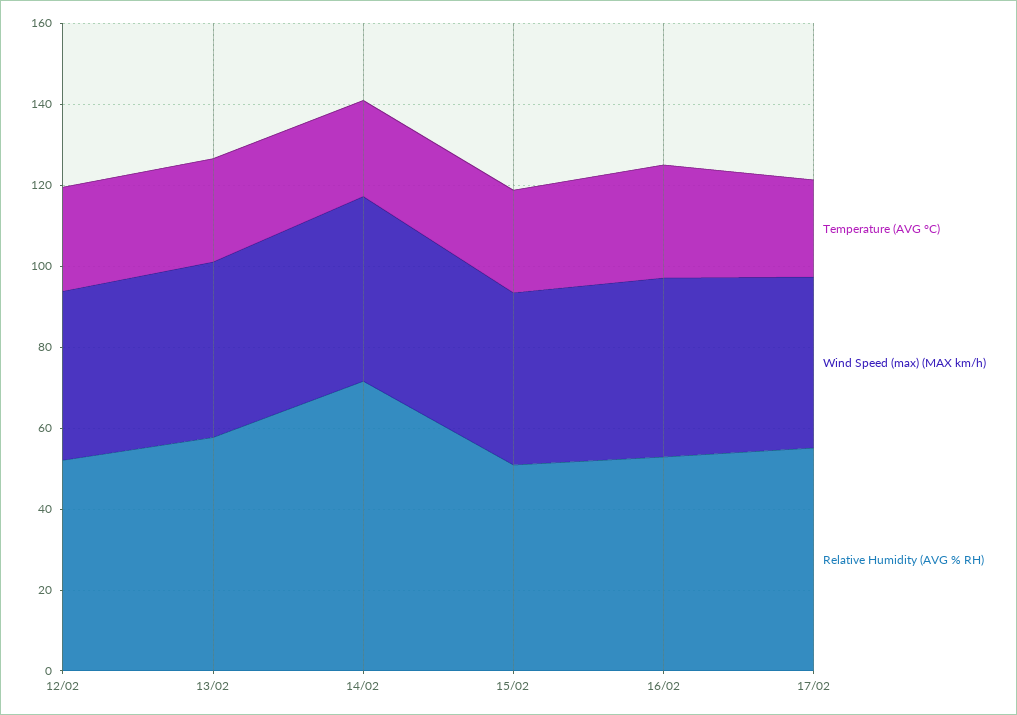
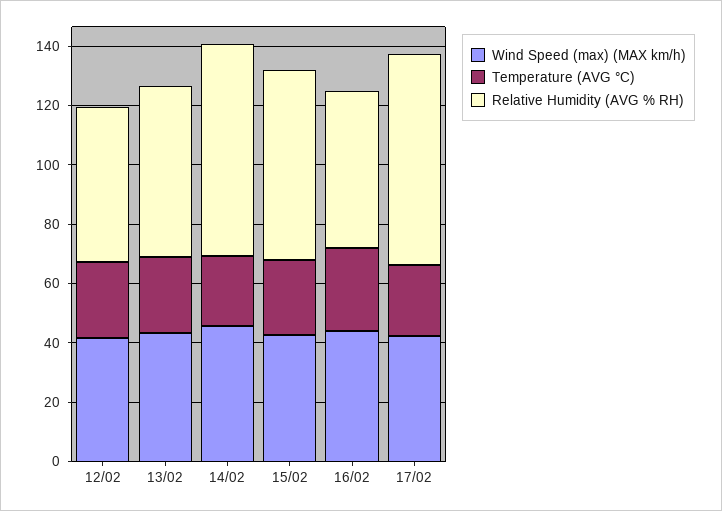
Relative Humidity (AVG % RH), 15/02: 50 -> 65
Relative Humidity (AVG % RH), 17/02: 55 -> 70

